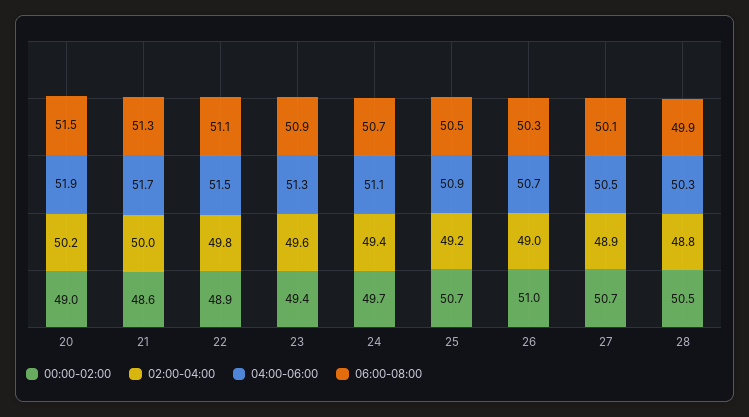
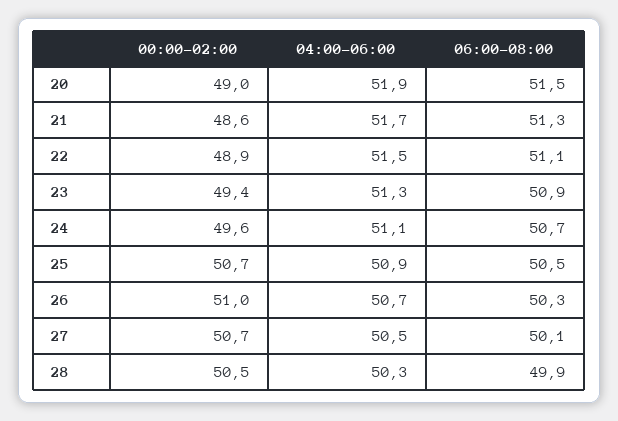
02:00-04:00, 20: 50.2 -> none
02:00-04:00, 21: 50 -> none
02:00-04:00, 22: 49.8 -> none
02:00-04:00, 23: 49.6 -> none
00:00-02:00, 24: 49.7 -> 49.6
02:00-04:00, 24: 49.4 -> none
02:00-04:00, 25: 49.2 -> none
02:00-04:00, 26: 49 -> none
02:00-04:00, 27: 48.9 -> none
02:00-04:00, 28: 48.8 -> none

